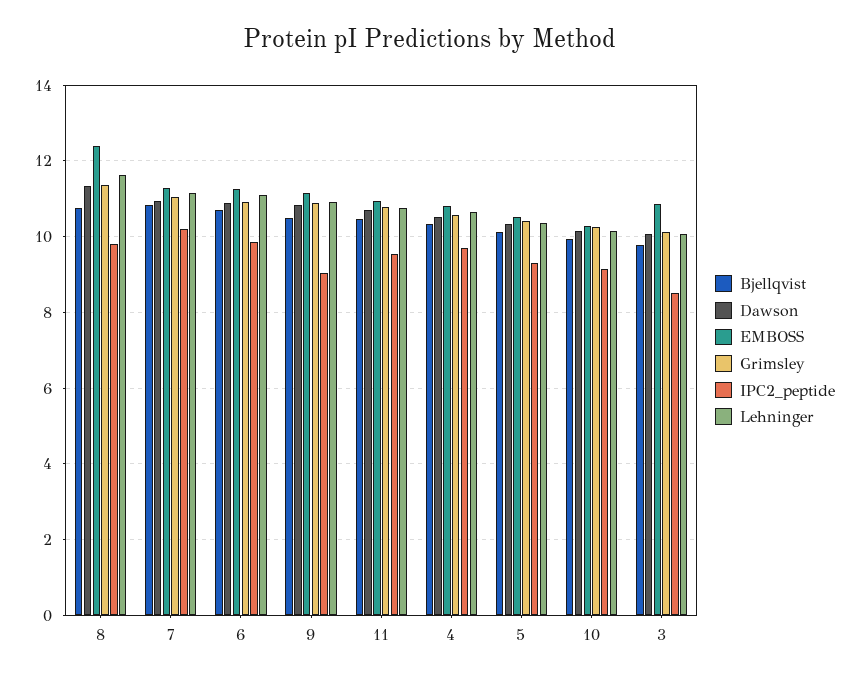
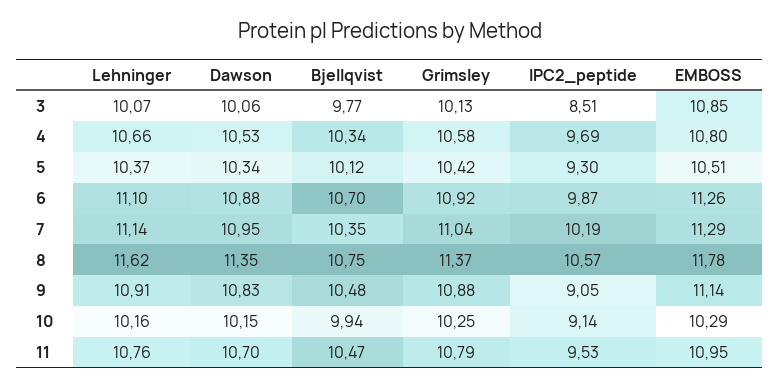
EMBOSS, 8: 12.4 -> 11.78
IPC2_peptide, 8: 9.8 -> 10.57
Bjellqvist, 7: 10.8 -> 10.35

